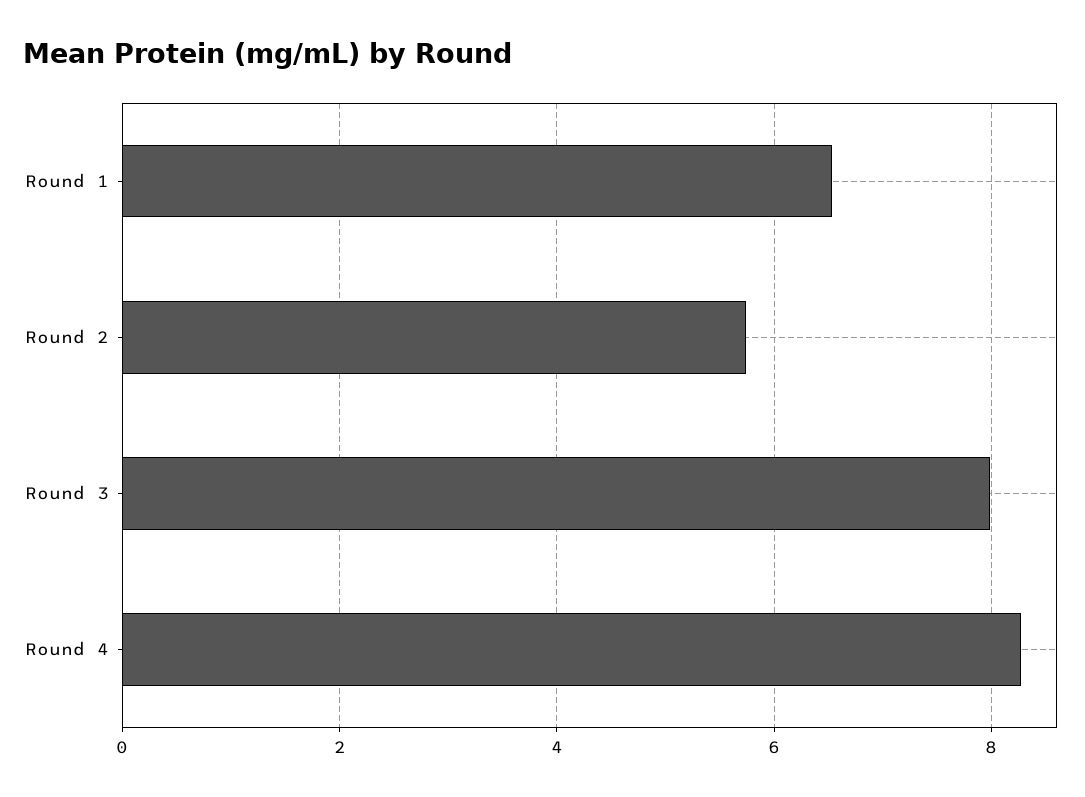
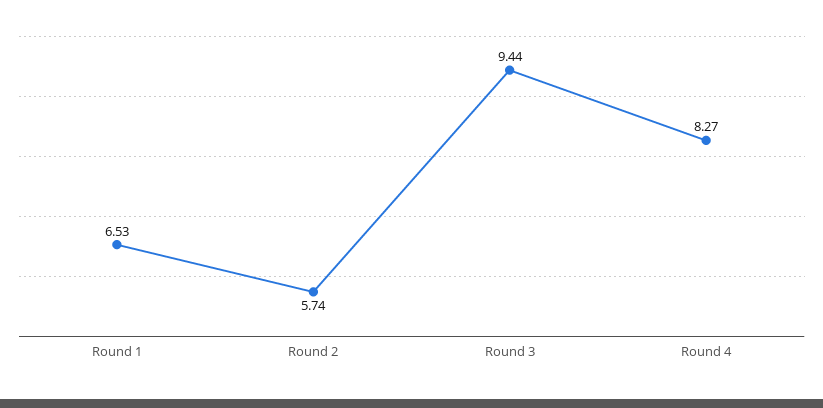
Round 3: 8 -> 9.44

